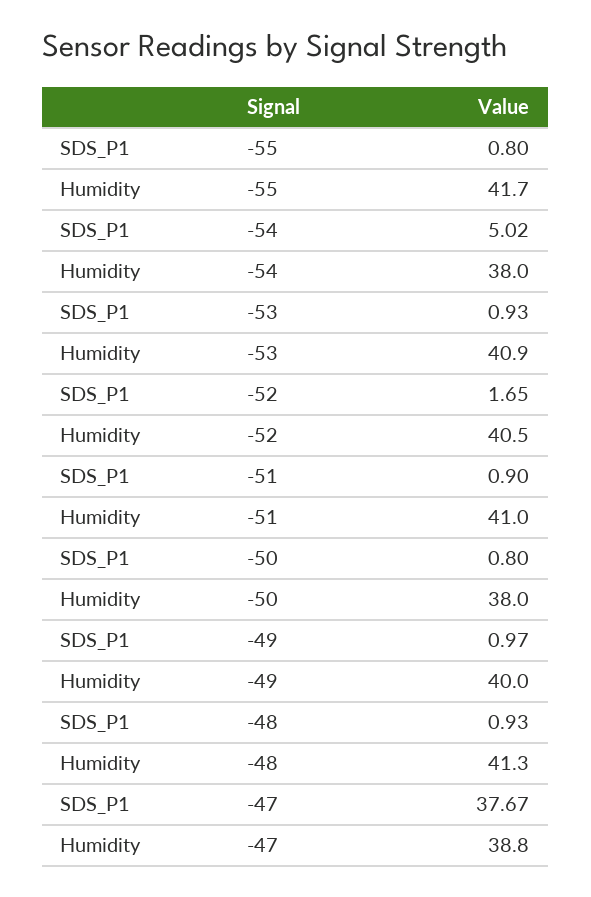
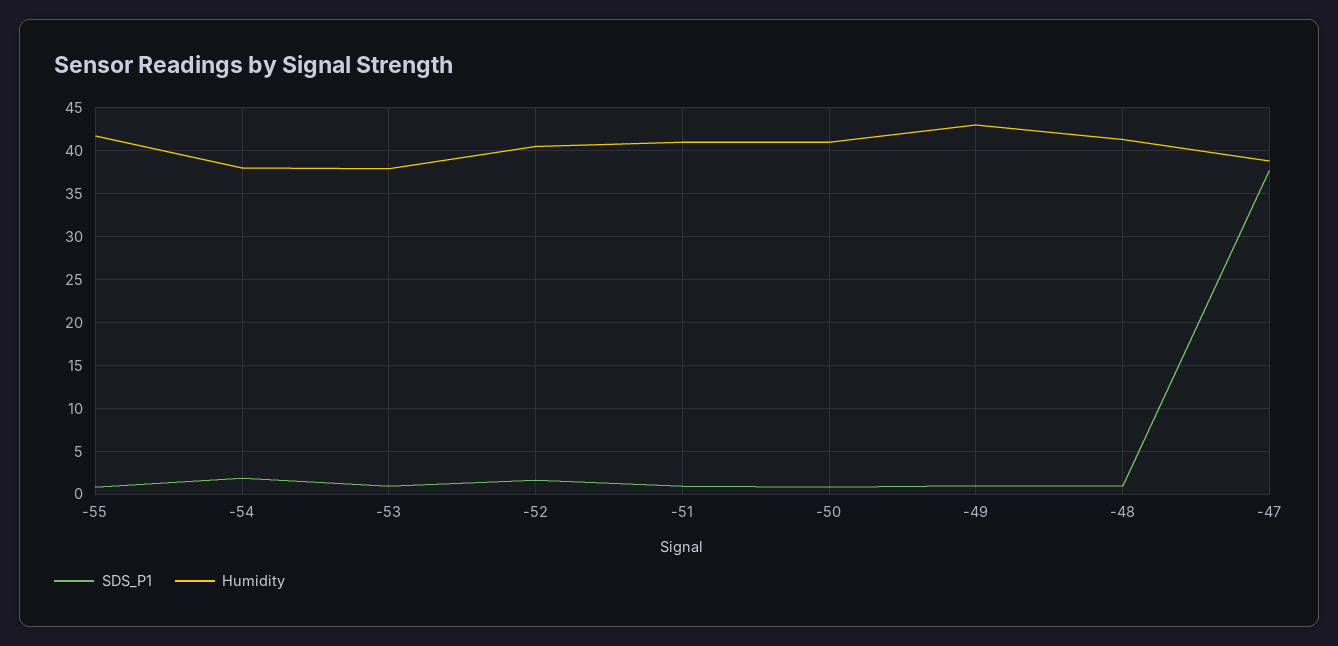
SDS_P1, -54: 5.02 -> 2
Humidity, -53: 40.9 -> 38
Humidity, -50: 38 -> 41
Humidity, -49: 40 -> 43

